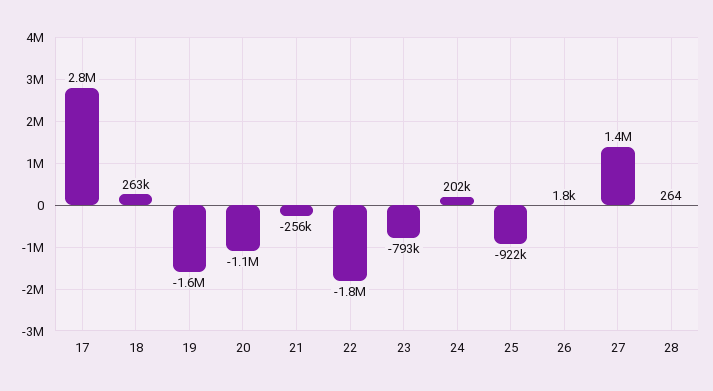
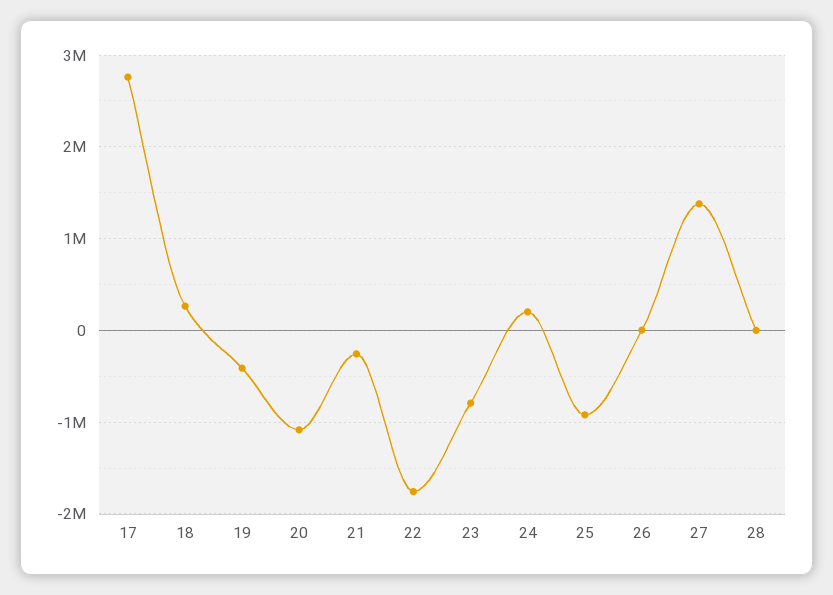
19: -1600000 -> -400000

